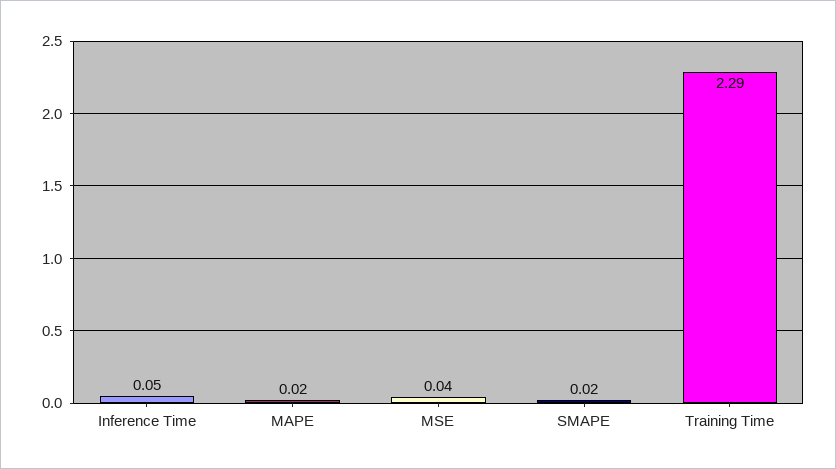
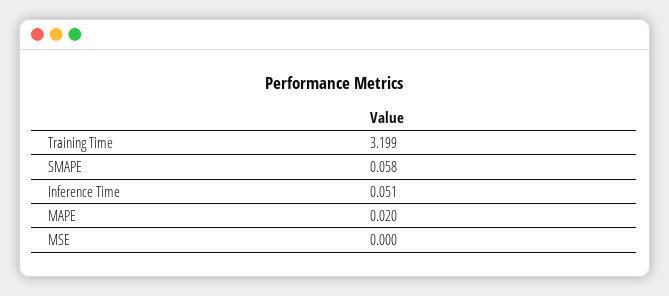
MSE: 0.04 -> 0
SMAPE: 0.02 -> 0.058
Training Time: 2.29 -> 3.199

